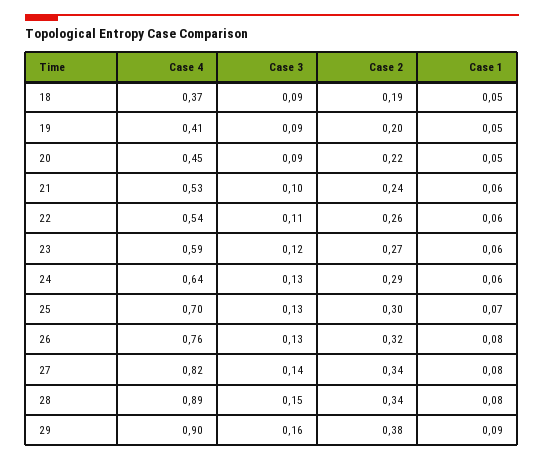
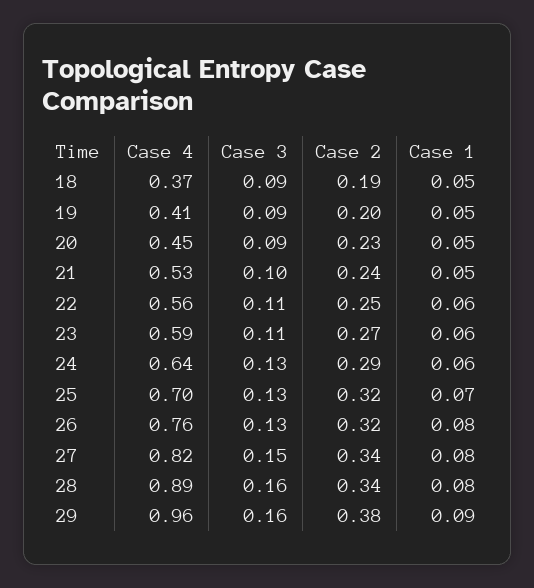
Case 2, 20: 0.22 -> 0.23
Case 1, 21: 0.06 -> 0.05
Case 4, 22: 0.54 -> 0.56
Case 2, 22: 0.26 -> 0.25
Case 3, 23: 0.12 -> 0.11
Case 2, 25: 0.3 -> 0.32
Case 3, 27: 0.14 -> 0.15
Case 3, 28: 0.15 -> 0.16
Case 4, 29: 0.9 -> 0.96

